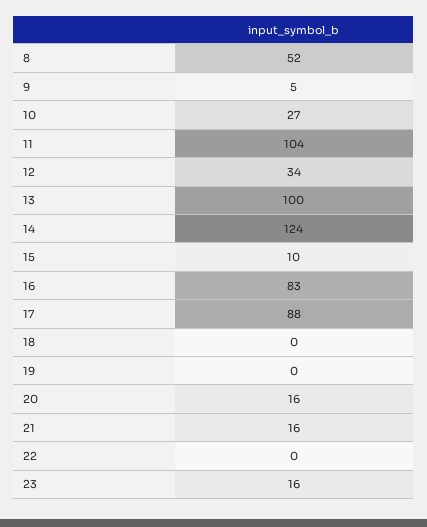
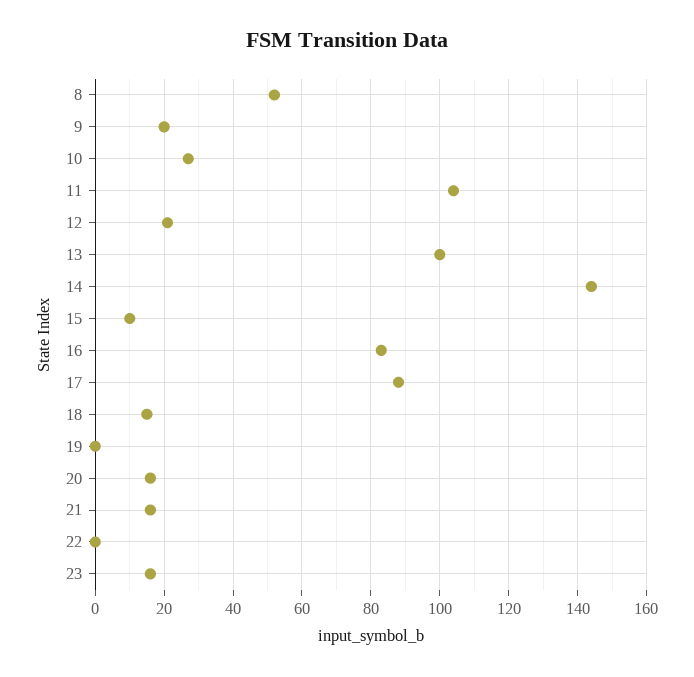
9: 5 -> 20
12: 34 -> 20
14: 124 -> 145
18: 0 -> 15

